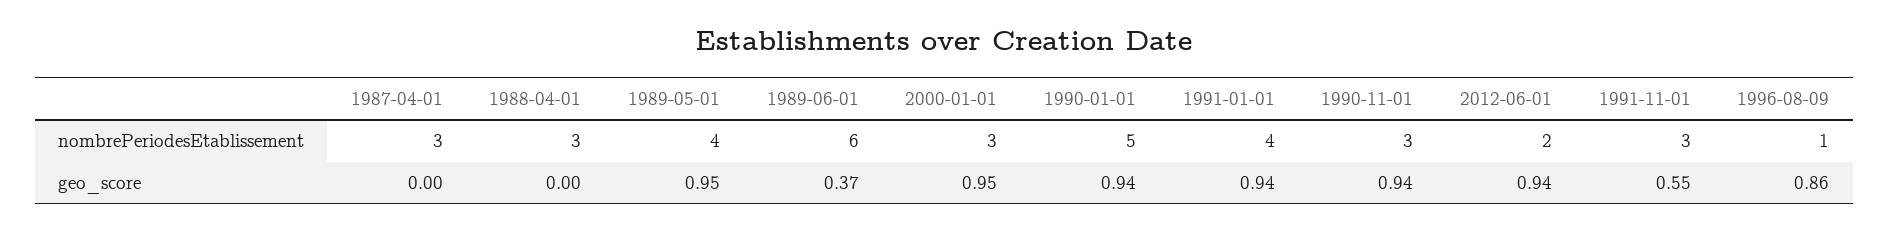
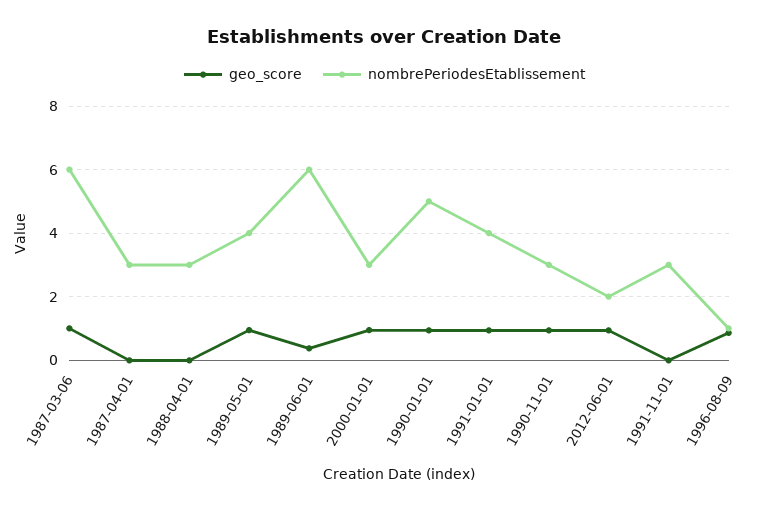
geo_score, 1991-11-01: 0.55 -> 0
geo_score, 1987-03-06: none -> 1
nombrePeriodesEtablissement, 1987-03-06: none -> 6

